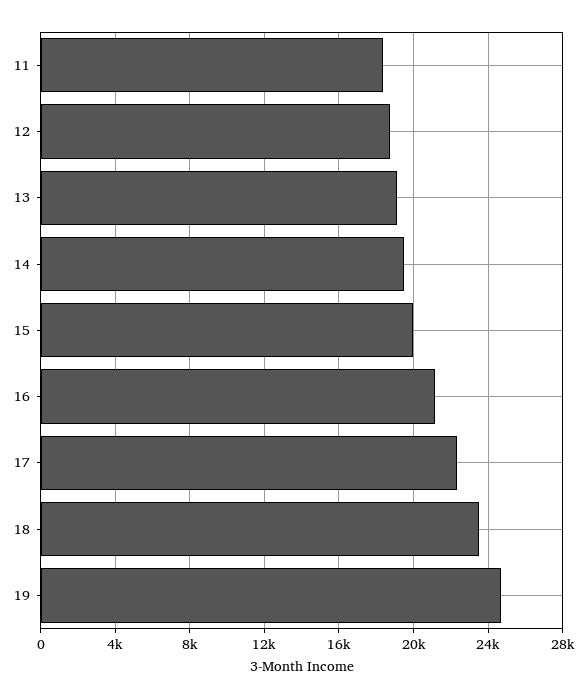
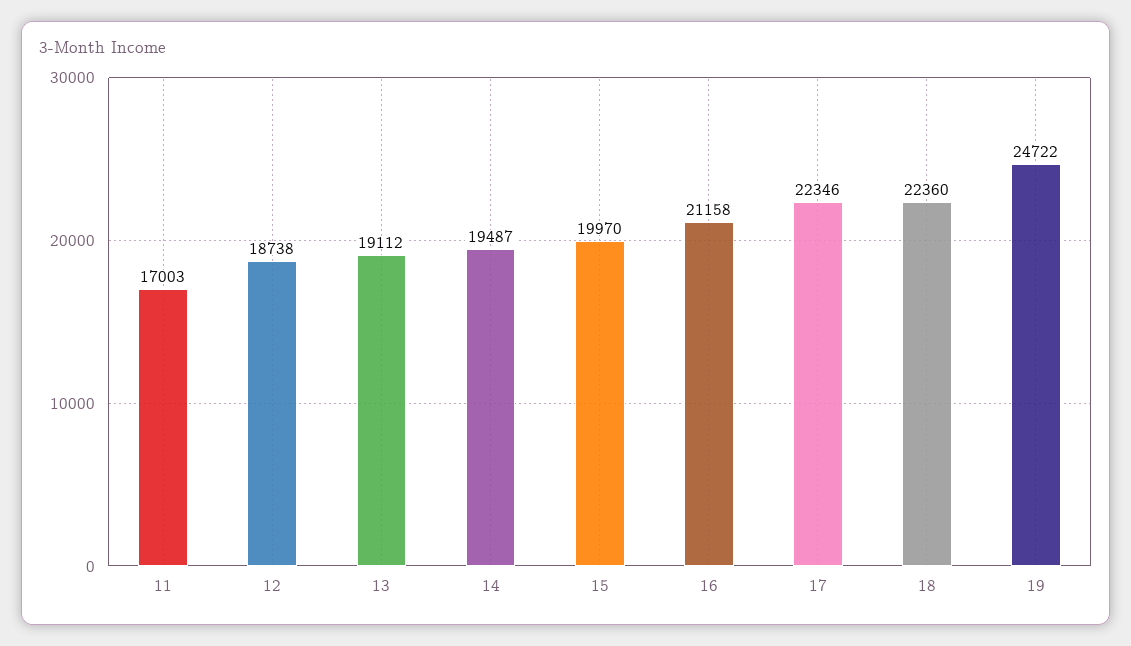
11: 18500 -> 17003
18: 23500 -> 22360

